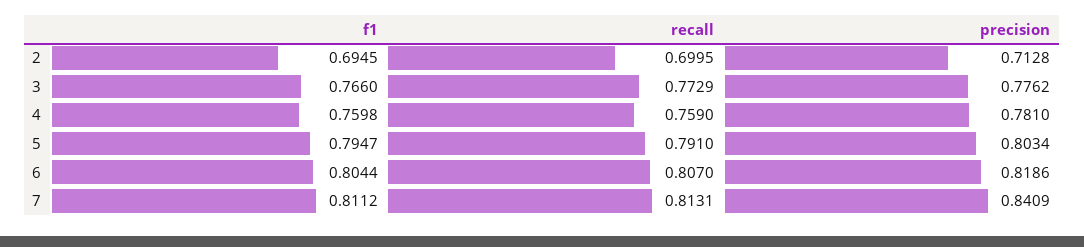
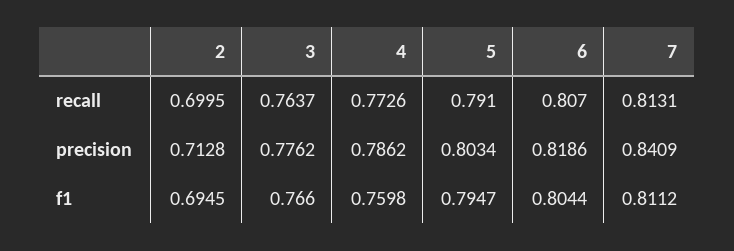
recall, 3: 0.7729 -> 0.7637
recall, 4: 0.759 -> 0.7726
precision, 4: 0.781 -> 0.7862

